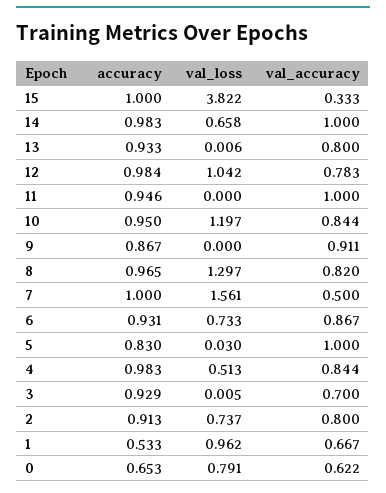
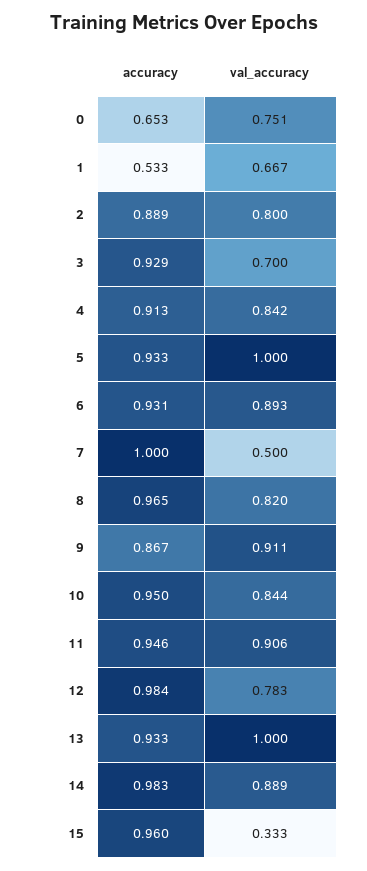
accuracy, 15: 1 -> 0.96
val_loss, 15: 3.822 -> none
val_loss, 14: 0.658 -> none
val_accuracy, 14: 1 -> 0.889
val_loss, 13: 0.006 -> none
val_accuracy, 13: 0.8 -> 1
val_loss, 12: 1.042 -> none
val_loss, 11: 0 -> none
val_accuracy, 11: 1 -> 0.906
val_loss, 10: 1.197 -> none
val_loss, 9: 0 -> none
val_loss, 8: 1.297 -> none
val_loss, 7: 1.561 -> none
val_loss, 6: 0.733 -> none
val_accuracy, 6: 0.867 -> 0.893
accuracy, 5: 0.83 -> 0.933
val_loss, 5: 0.03 -> none
accuracy, 4: 0.983 -> 0.913
val_loss, 4: 0.513 -> none
val_accuracy, 4: 0.844 -> 0.842
val_loss, 3: 0.005 -> none
accuracy, 2: 0.913 -> 0.889
val_loss, 2: 0.737 -> none
val_loss, 1: 0.962 -> none
val_loss, 0: 0.791 -> none
val_accuracy, 0: 0.622 -> 0.751

